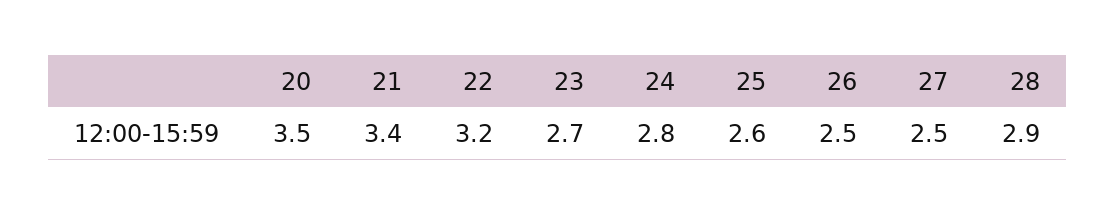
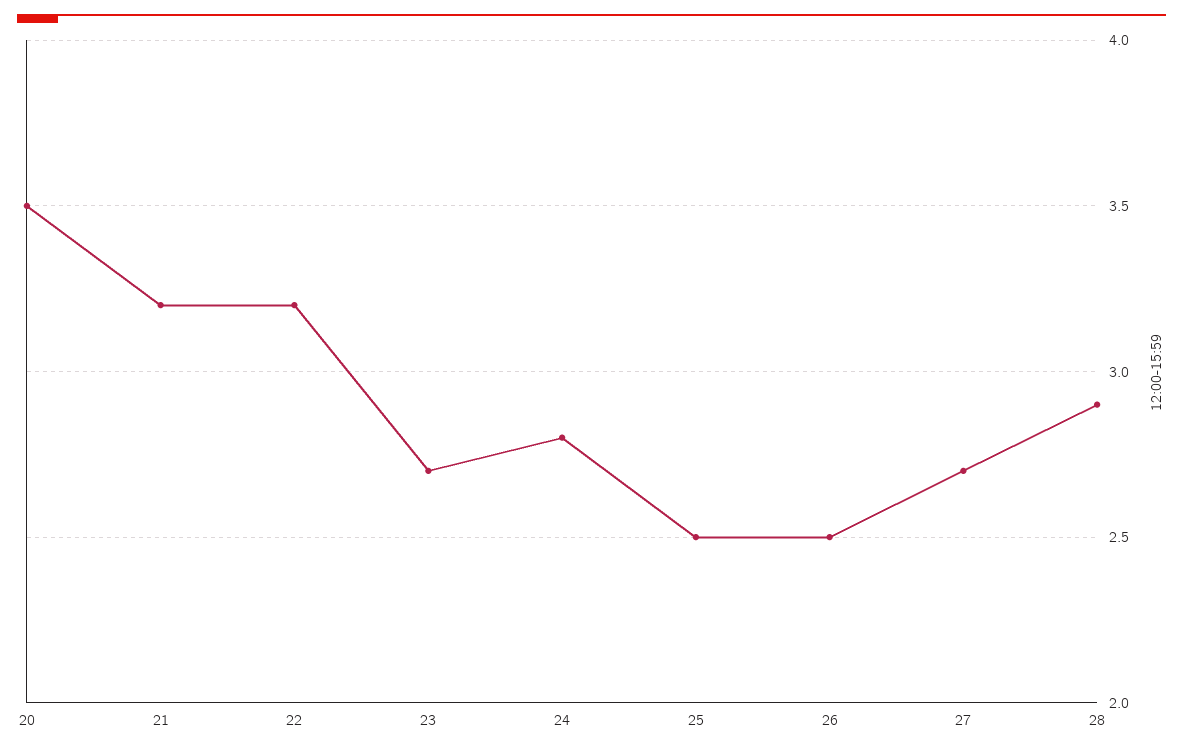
21: 3.4 -> 3.2
25: 2.6 -> 2.5
27: 2.5 -> 2.7

